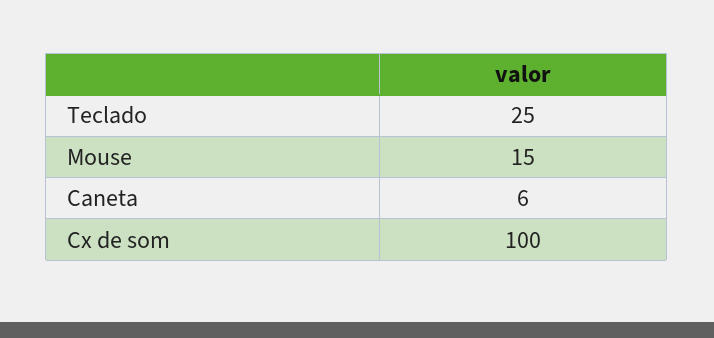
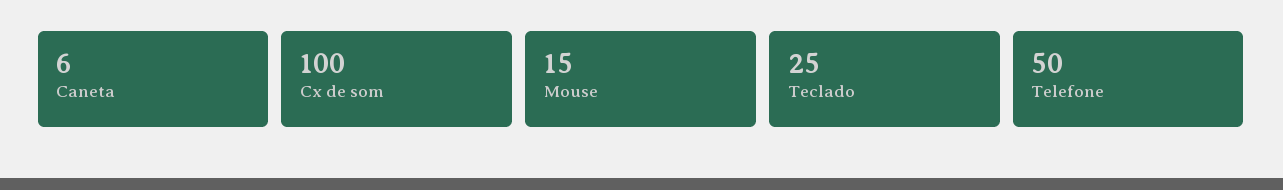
Telefone: none -> 50

